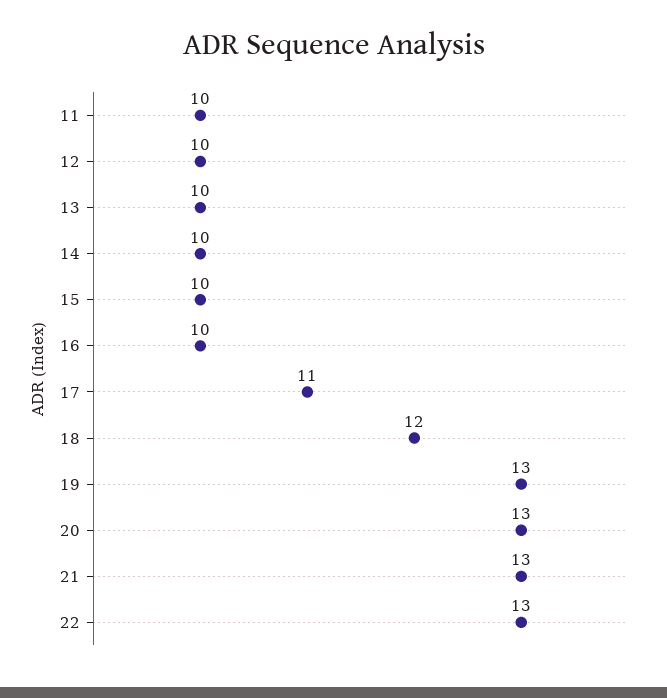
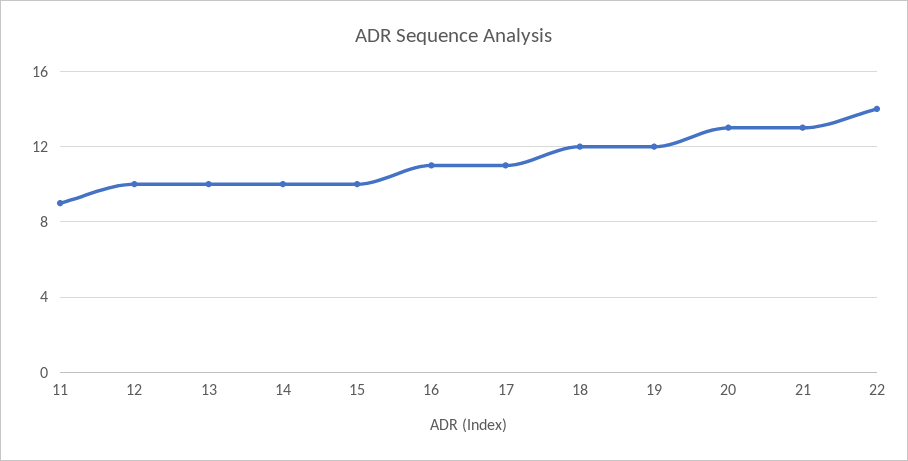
11: 10 -> 9
16: 10 -> 11
19: 13 -> 12
22: 13 -> 14

